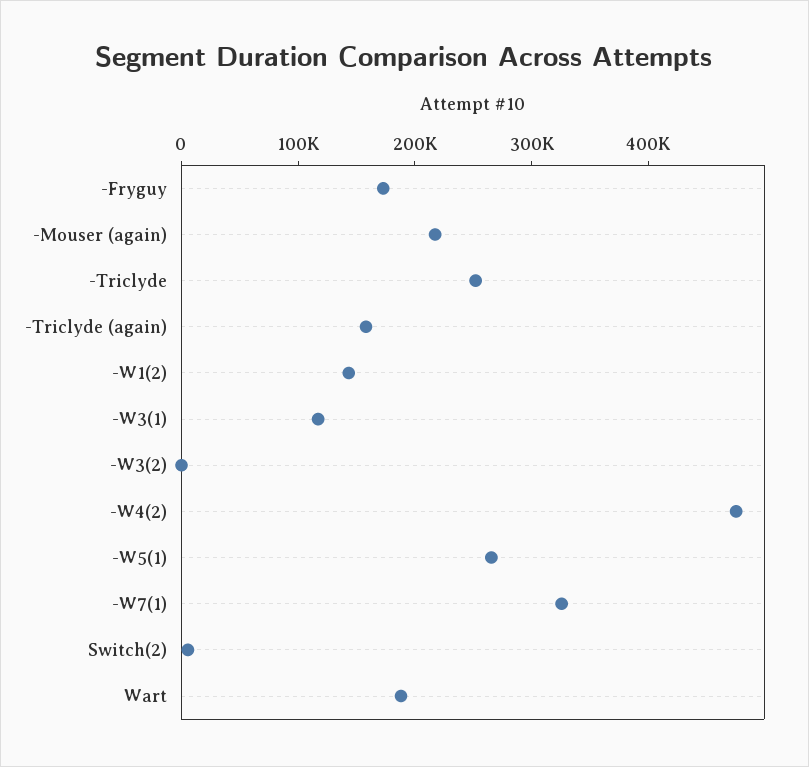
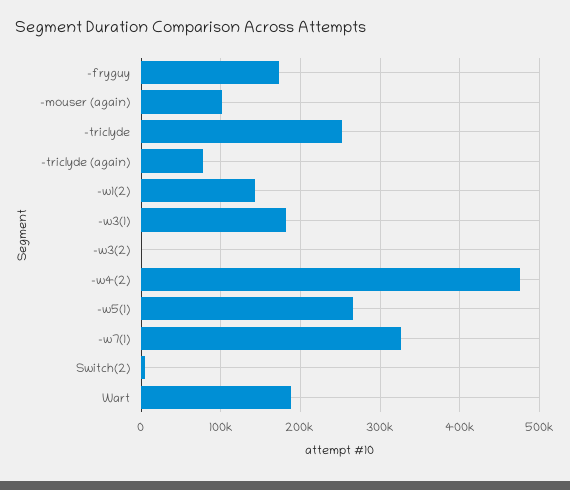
-Mouser (again): 220000 -> 100000
-Triclyde (again): 160000 -> 80000
-W3(1): 120000 -> 180000

